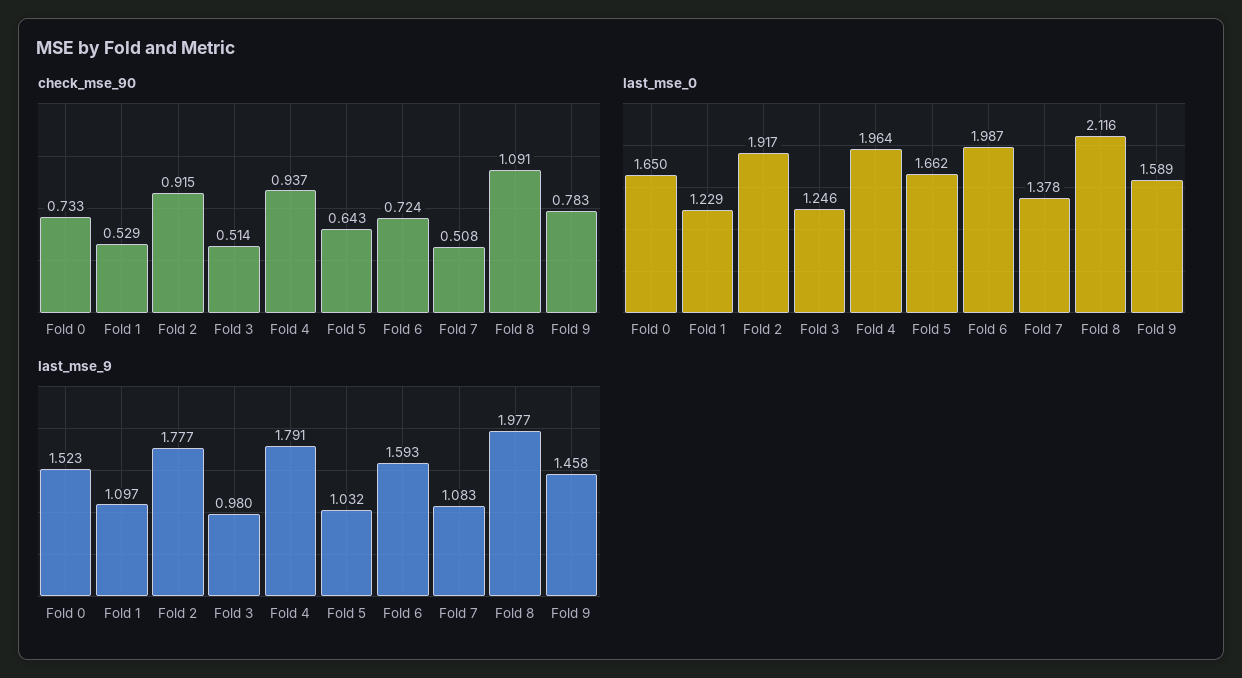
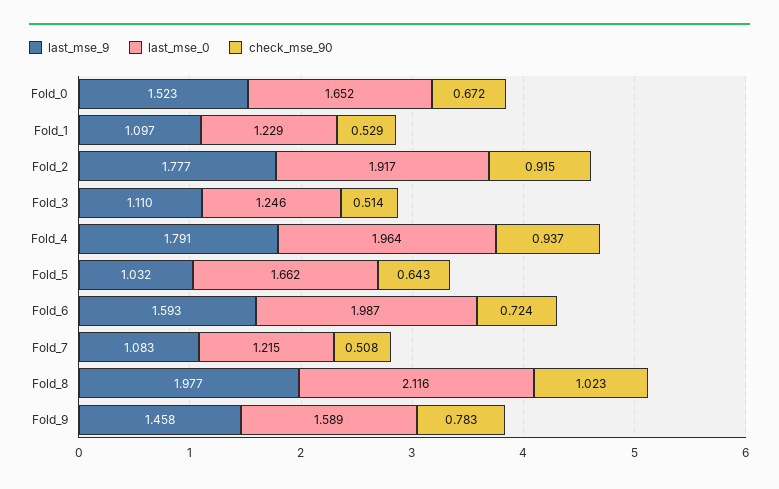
check_mse_90, Fold 0: 0.733 -> 0.672
check_mse_90, Fold 8: 1.091 -> 1.023
last_mse_0, Fold 0: 1.65 -> 1.652
last_mse_0, Fold 7: 1.378 -> 1.215
last_mse_9, Fold 3: 0.98 -> 1.11

